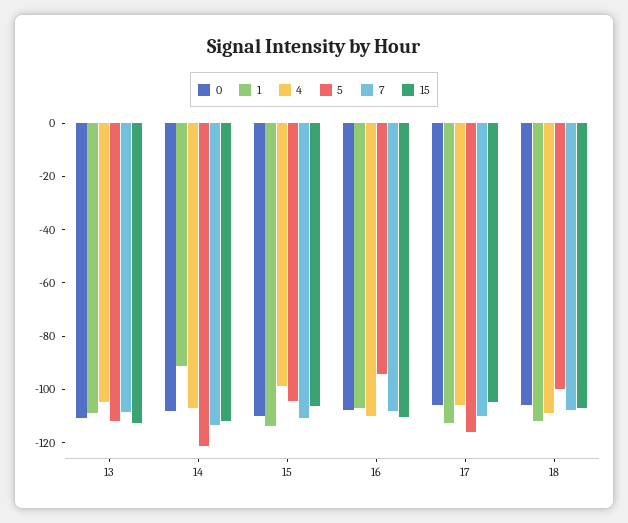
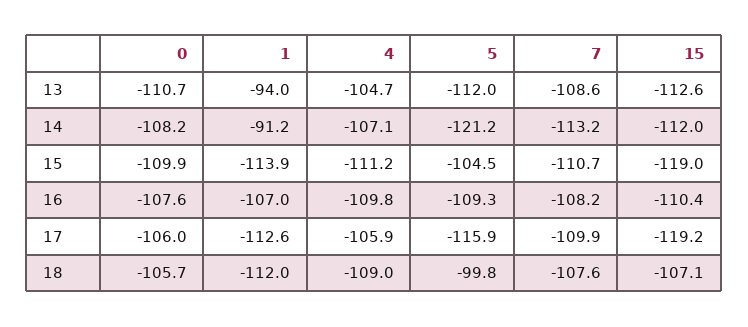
1, 13: -110 -> -94
4, 15: -100 -> -111.2
15, 15: -105 -> -119
5, 16: -95 -> -109.3
15, 17: -105 -> -119.2

